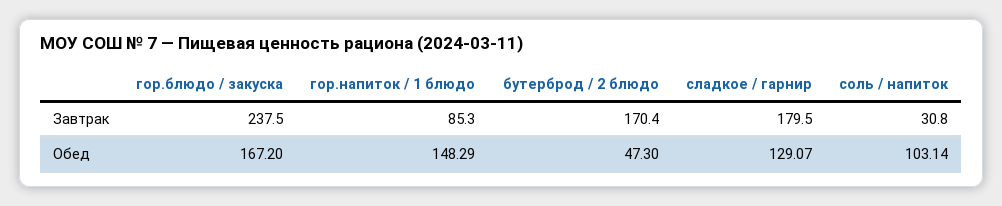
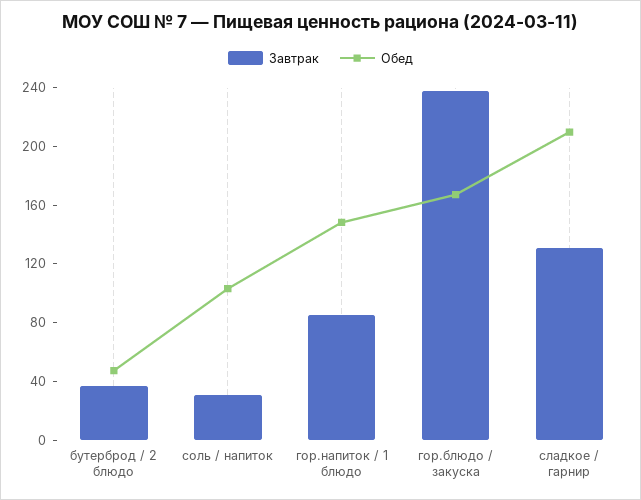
Завтрак, бутерброд / 2 блюдо: 170.4 -> 40
Завтрак, сладкое / гарнир: 179.5 -> 130
Обед, сладкое / гарнир: 129.07 -> 210

